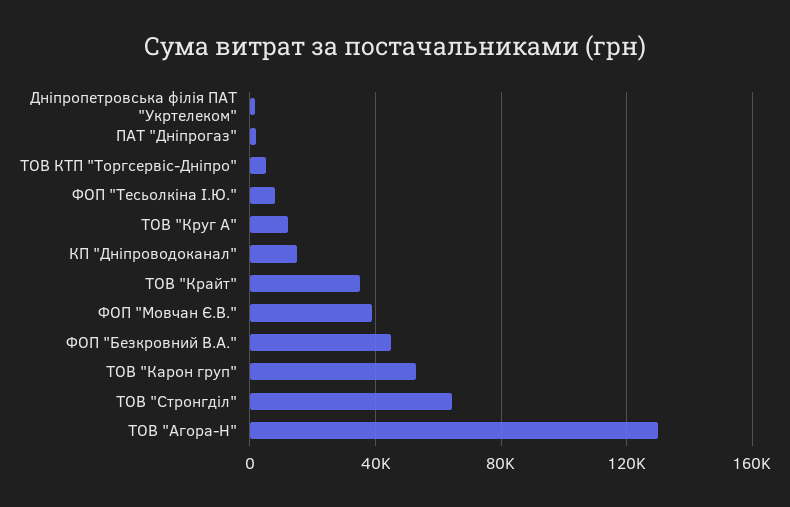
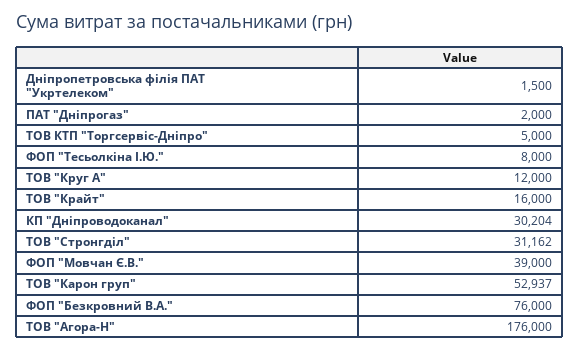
КП "Дніпроводоканал": 15000 -> 30204
ТОВ "Крайт": 35000 -> 16000
ФОП "Безкровний В.А.": 45000 -> 76000
ТОВ "Стронгділ": 65000 -> 31162
ТОВ "Агора-Н": 130000 -> 176000

